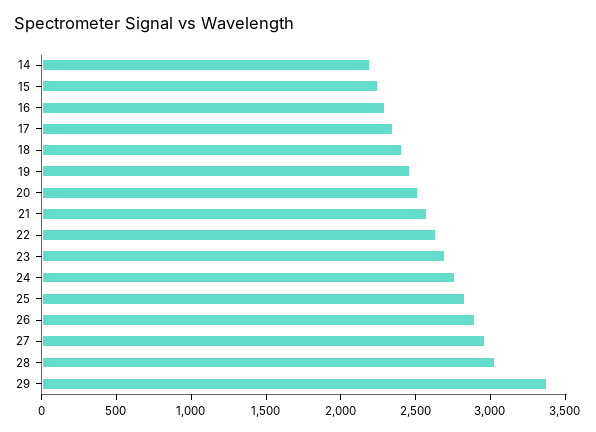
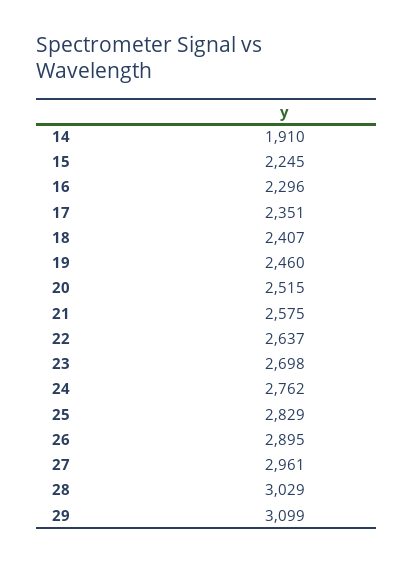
14: 2200 -> 1910
29: 3400 -> 3099

